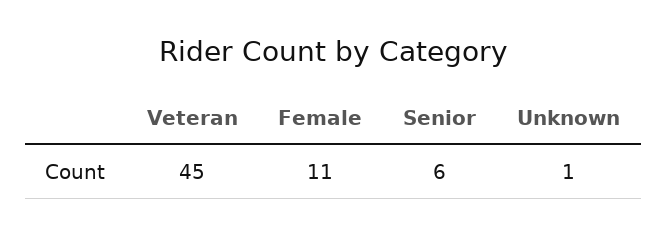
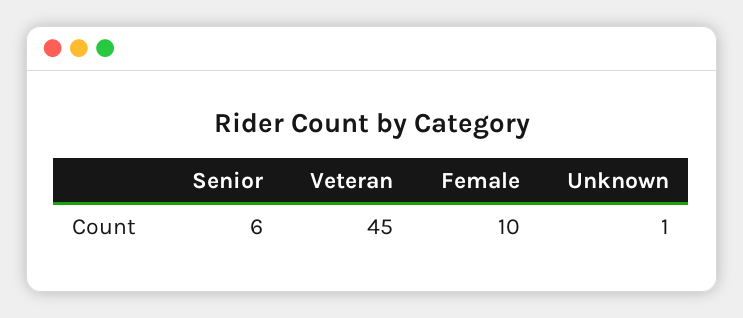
Female: 11 -> 10

